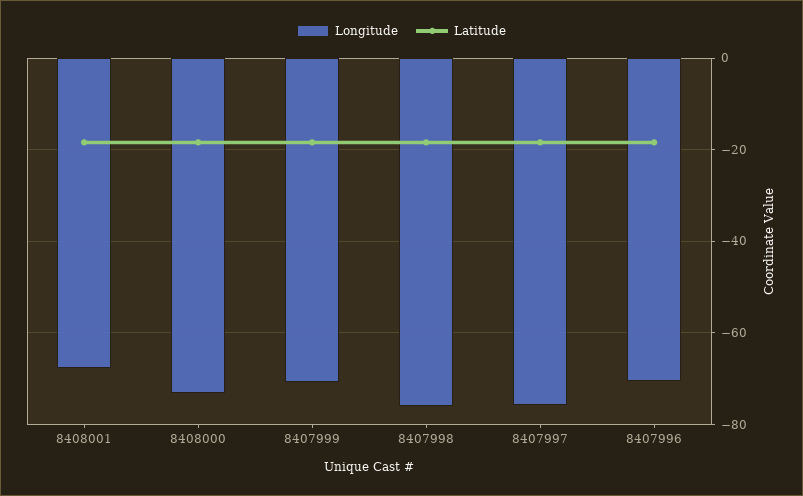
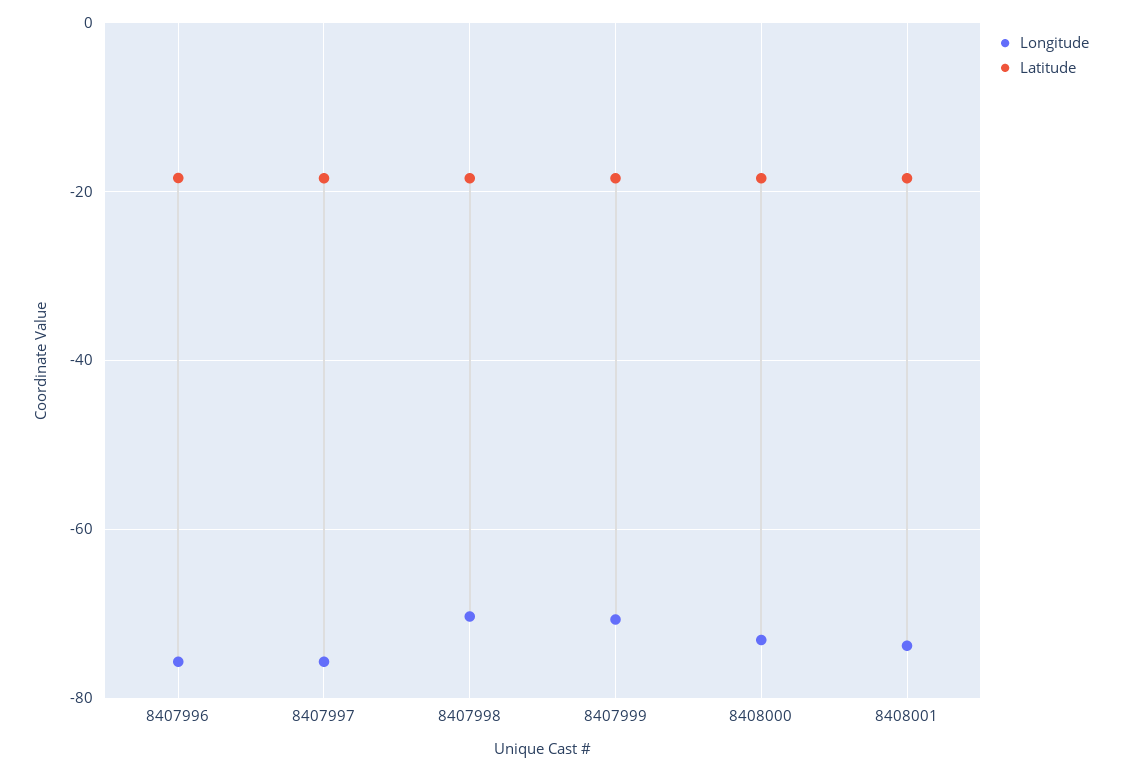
Longitude, 8408001: -68 -> -74
Longitude, 8407998: -76 -> -70
Longitude, 8407996: -70 -> -76

